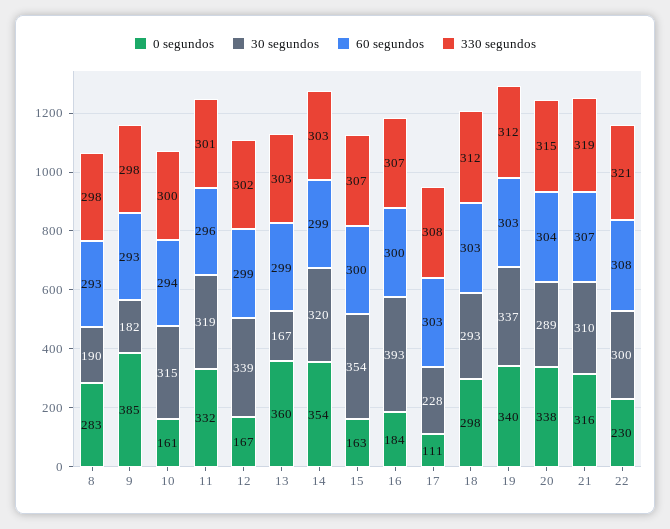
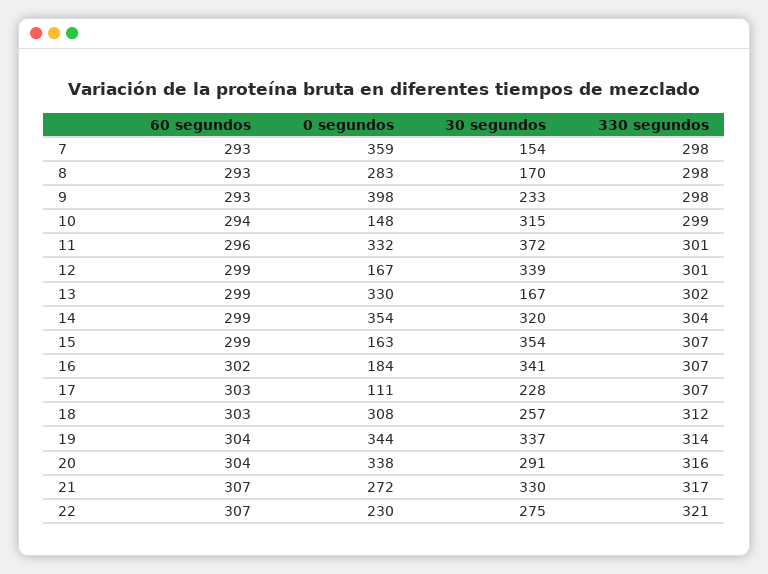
30 segundos, 8: 190 -> 170
0 segundos, 9: 385 -> 398
30 segundos, 9: 182 -> 233
0 segundos, 10: 161 -> 148
330 segundos, 10: 300 -> 299
30 segundos, 11: 319 -> 372
330 segundos, 12: 302 -> 301
0 segundos, 13: 360 -> 330
330 segundos, 13: 303 -> 302
330 segundos, 14: 303 -> 304
60 segundos, 15: 300 -> 299
30 segundos, 16: 393 -> 341
60 segundos, 16: 300 -> 302
330 segundos, 17: 308 -> 307
0 segundos, 18: 298 -> 308
30 segundos, 18: 293 -> 257
0 segundos, 19: 340 -> 344
60 segundos, 19: 303 -> 304
330 segundos, 19: 312 -> 314
30 segundos, 20: 289 -> 291
330 segundos, 20: 315 -> 316
0 segundos, 21: 316 -> 272
30 segundos, 21: 310 -> 330
330 segundos, 21: 319 -> 317
30 segundos, 22: 300 -> 275
60 segundos, 22: 308 -> 307
60 segundos, 7: none -> 293
0 segundos, 7: none -> 359
30 segundos, 7: none -> 154
330 segundos, 7: none -> 298

